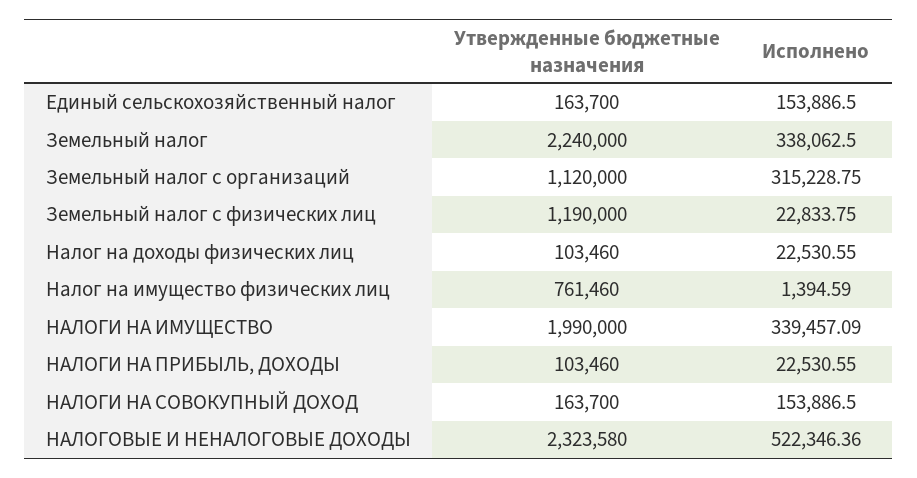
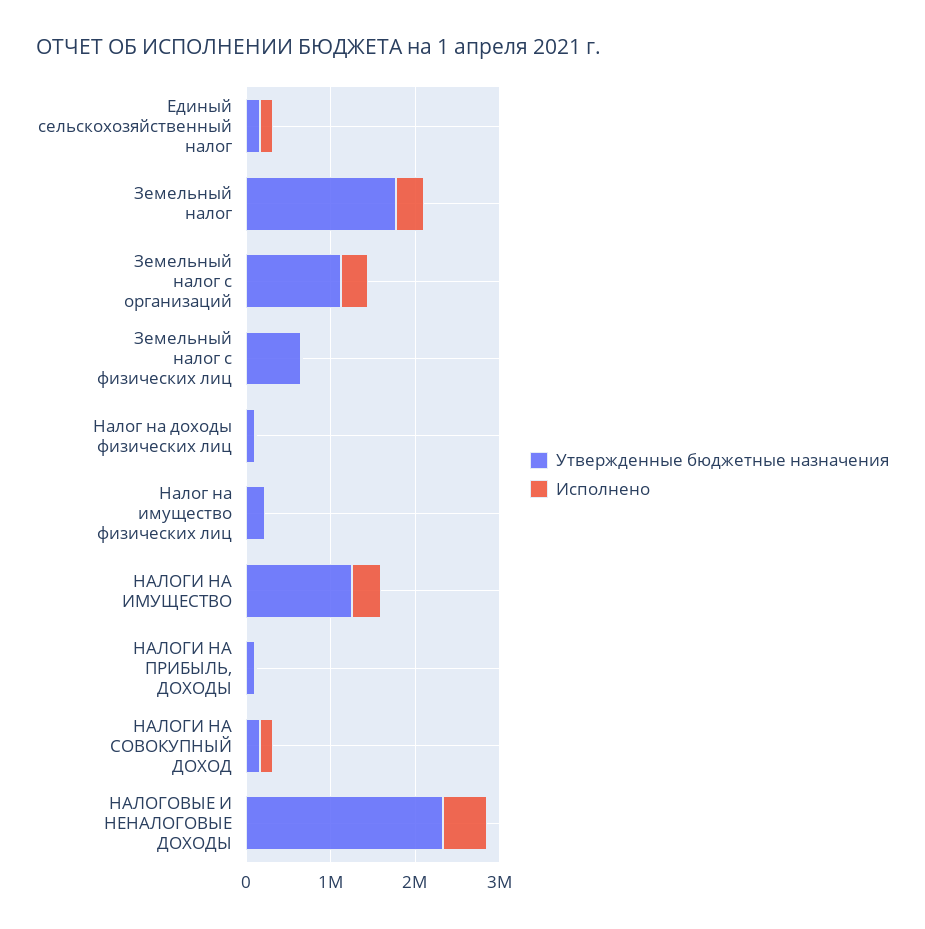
Утвержденные бюджетные назначения, Земельный налог: 2240000 -> 1800000
Утвержденные бюджетные назначения, Земельный налог с физических лиц: 1190000 -> 600000
Утвержденные бюджетные назначения, Налог на имущество физических лиц: 761460 -> 200000
Утвержденные бюджетные назначения, НАЛОГИ НА ИМУЩЕСТВО: 1990000 -> 1200000

